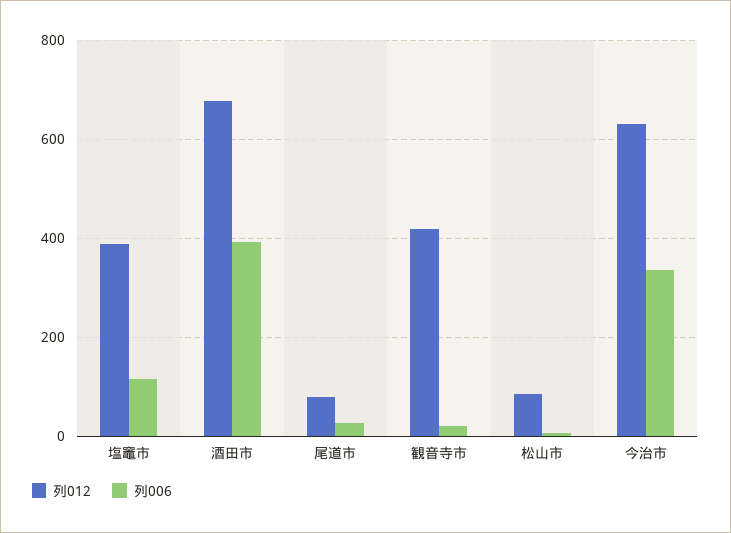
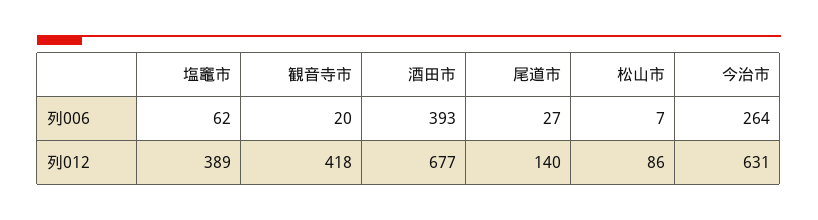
列006, 塩竈市: 120 -> 62
列012, 尾道市: 80 -> 140
列006, 今治市: 340 -> 264

